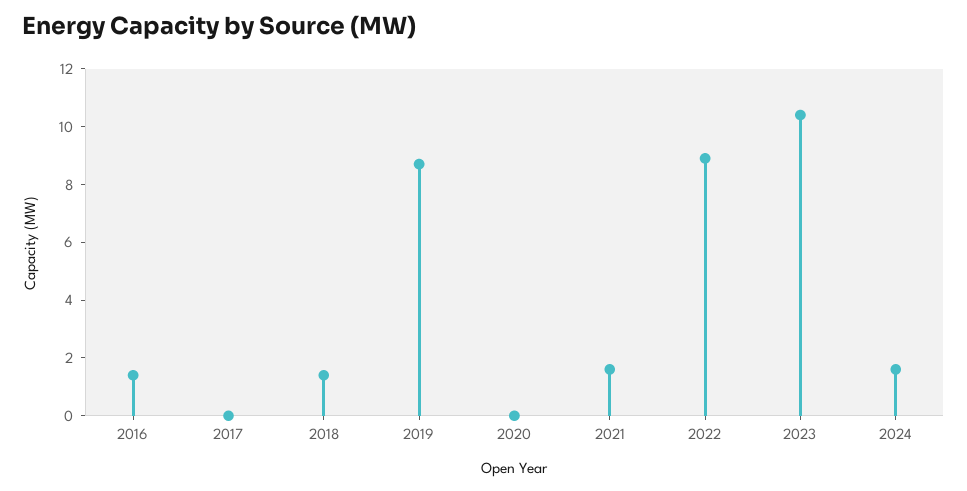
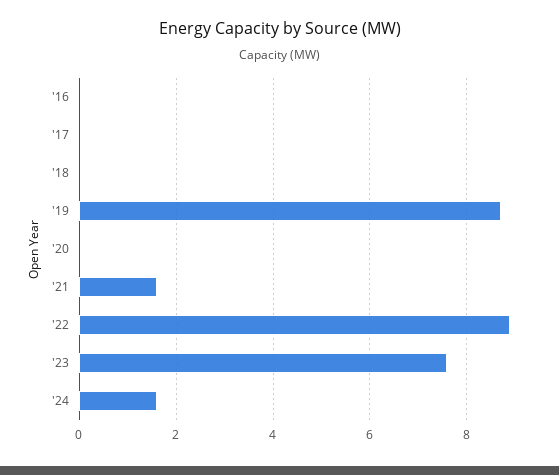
2016: 1.5 -> 0
2018: 1.5 -> 0
2023: 10.5 -> 7.5

